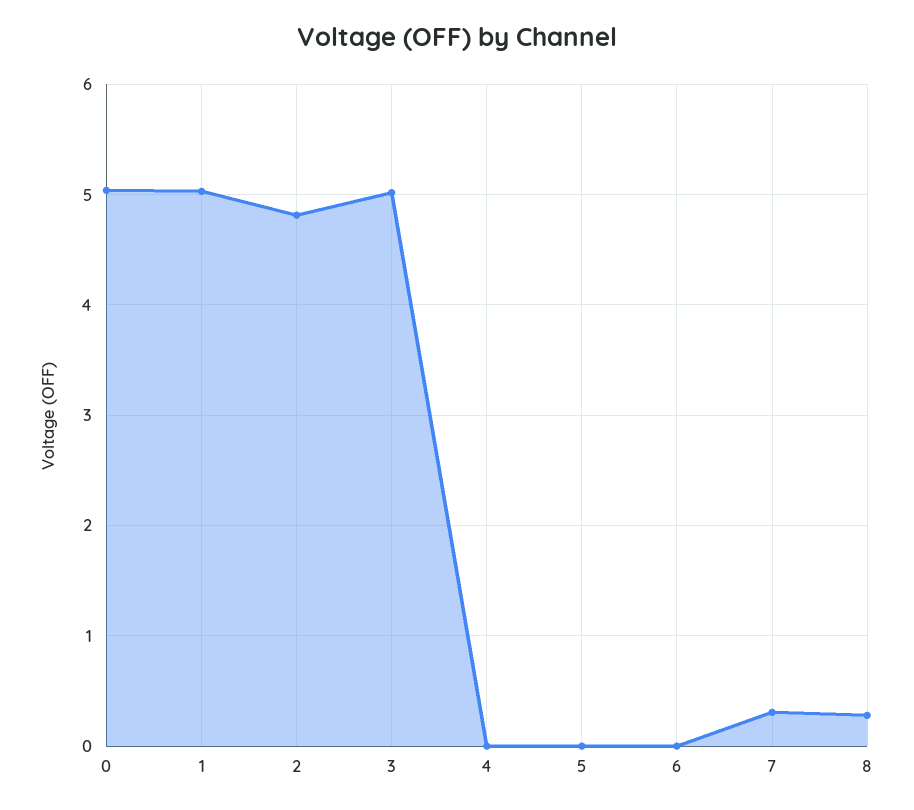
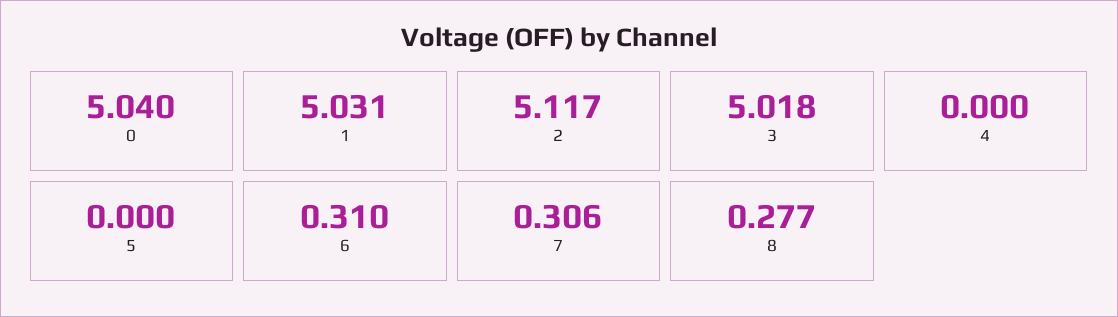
2: 4.8 -> 5.117
6: 0 -> 0.31

